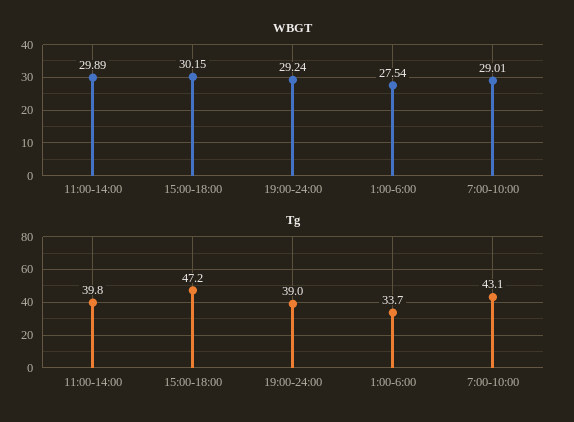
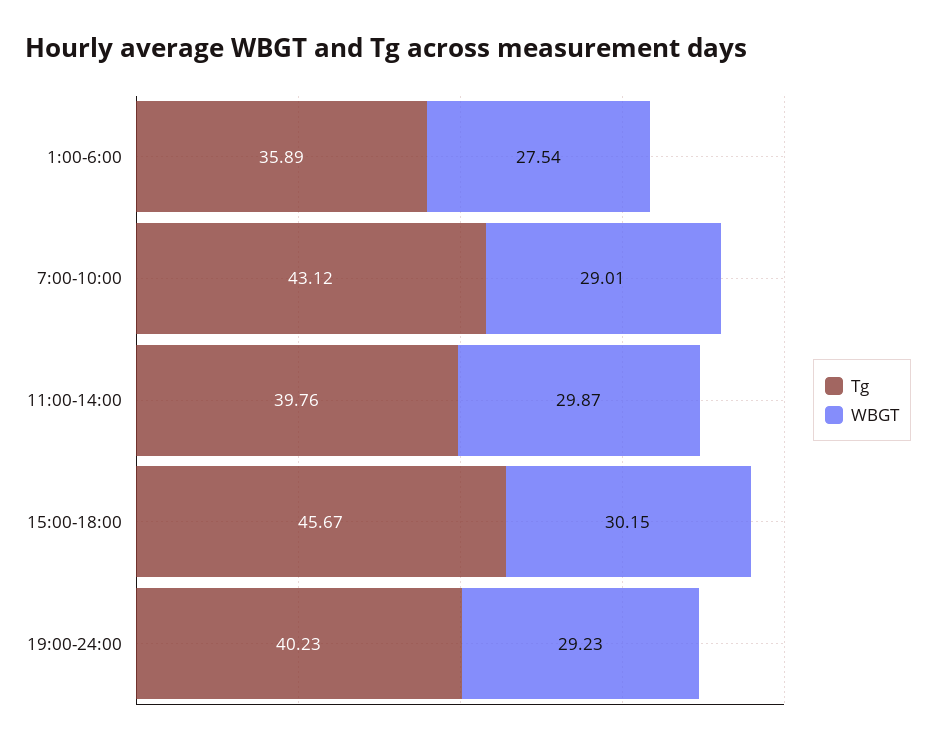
WBGT, 11:00-14:00: 29.89 -> 29.87
WBGT, 19:00-24:00: 29.24 -> 29.23
Tg, 15:00-18:00: 47.2 -> 45.67
Tg, 19:00-24:00: 39 -> 40.23
Tg, 1:00-6:00: 33.7 -> 35.89

